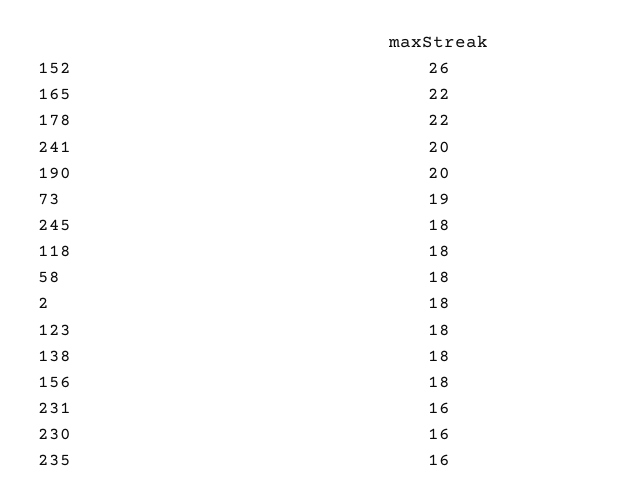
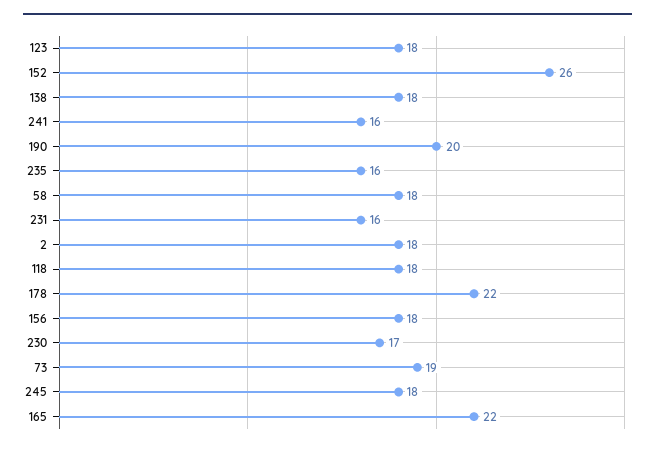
241: 20 -> 16
230: 16 -> 17

